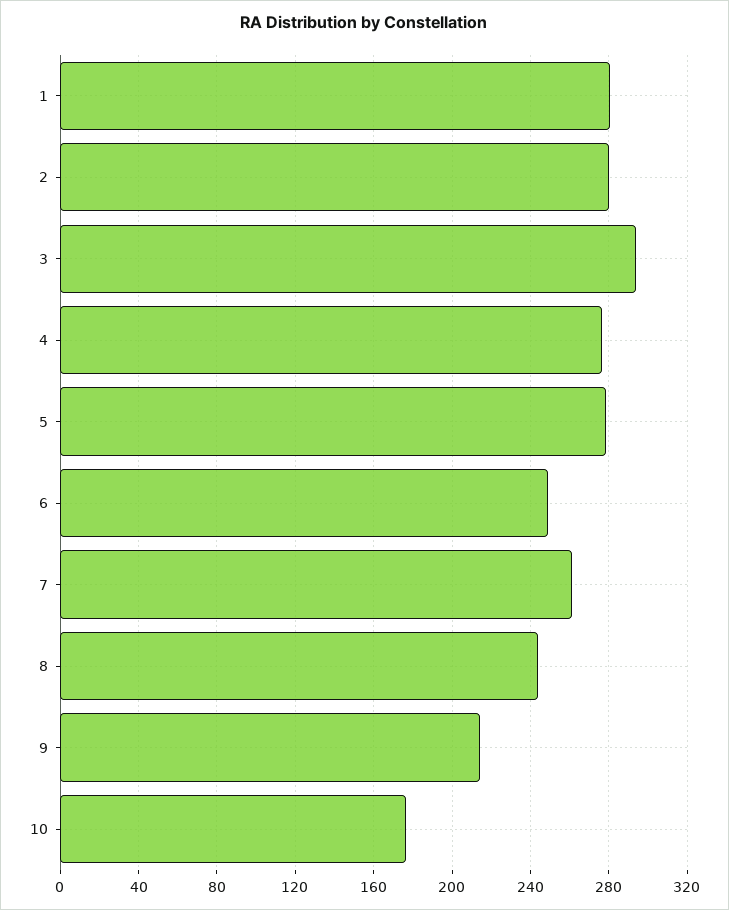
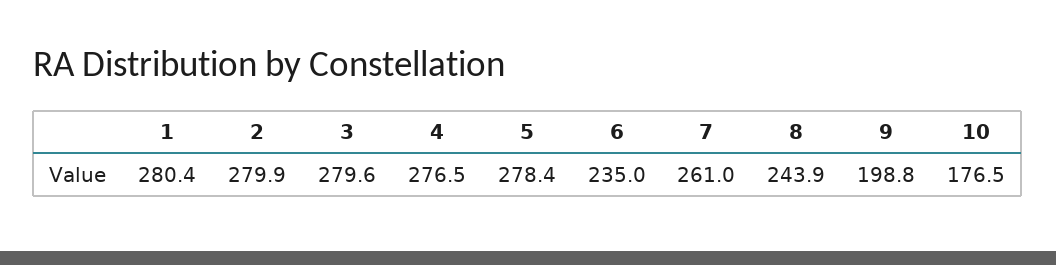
3: 295 -> 279.6
6: 250 -> 235
9: 215 -> 198.8

